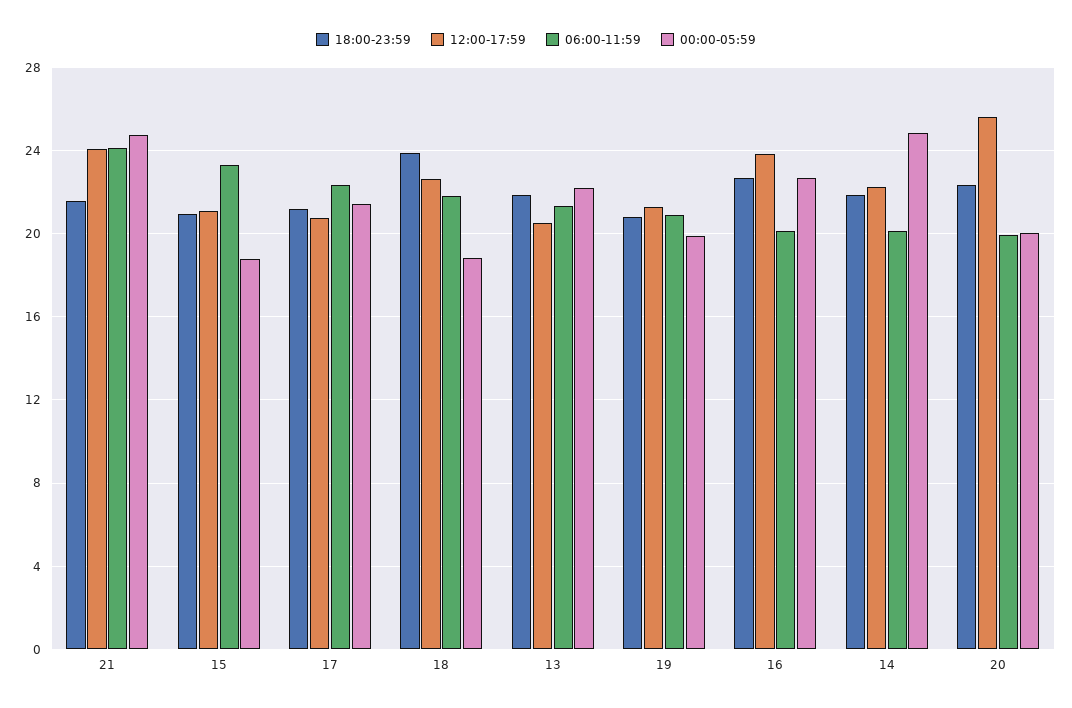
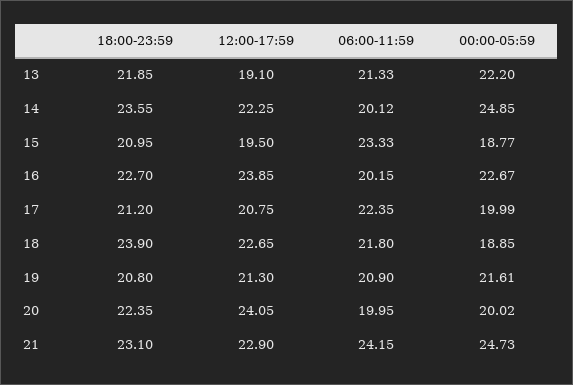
18:00-23:59, 21: 21.5 -> 23.1
12:00-17:59, 21: 24 -> 22.9
12:00-17:59, 15: 21 -> 19.5
00:00-05:59, 17: 21.5 -> 19.99
12:00-17:59, 13: 20.5 -> 19.1
00:00-05:59, 19: 20 -> 21.61
18:00-23:59, 14: 22 -> 23.55
12:00-17:59, 20: 25.5 -> 24.05

